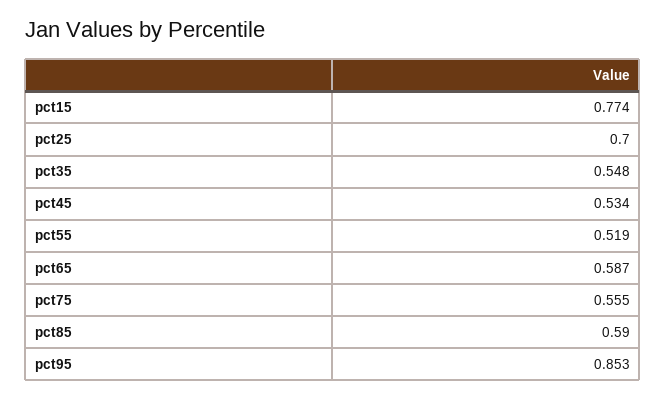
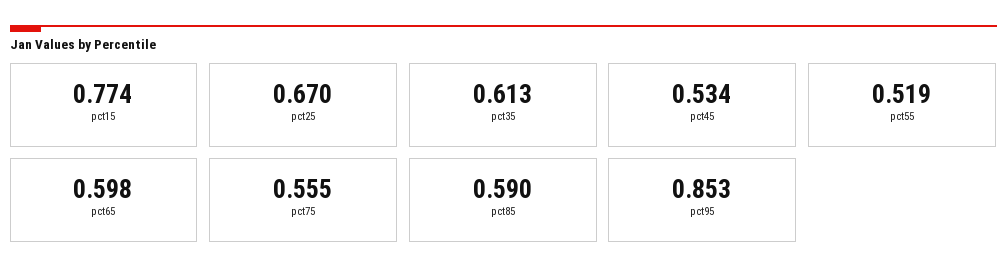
pct25: 0.7 -> 0.67
pct35: 0.548 -> 0.613
pct65: 0.587 -> 0.598

